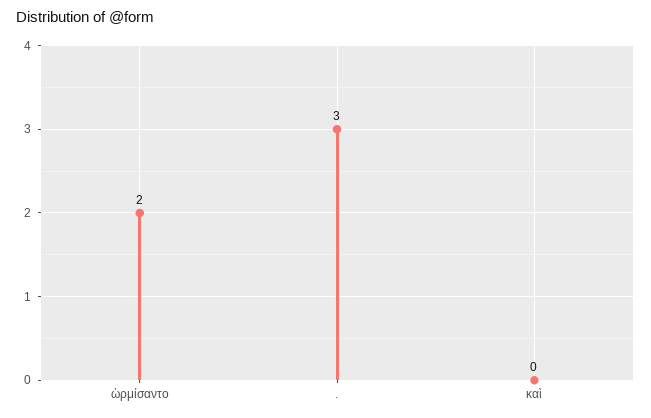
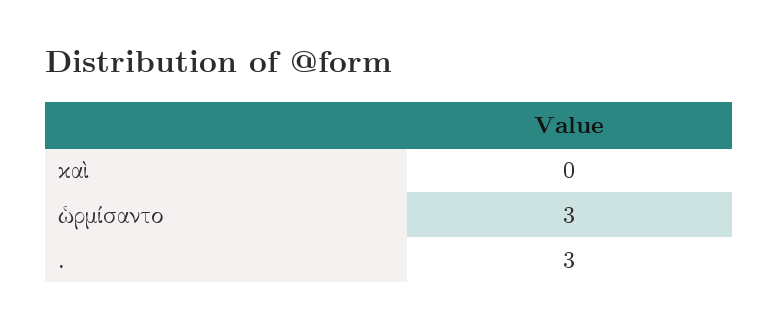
ὡρμίσαντο: 2 -> 3

